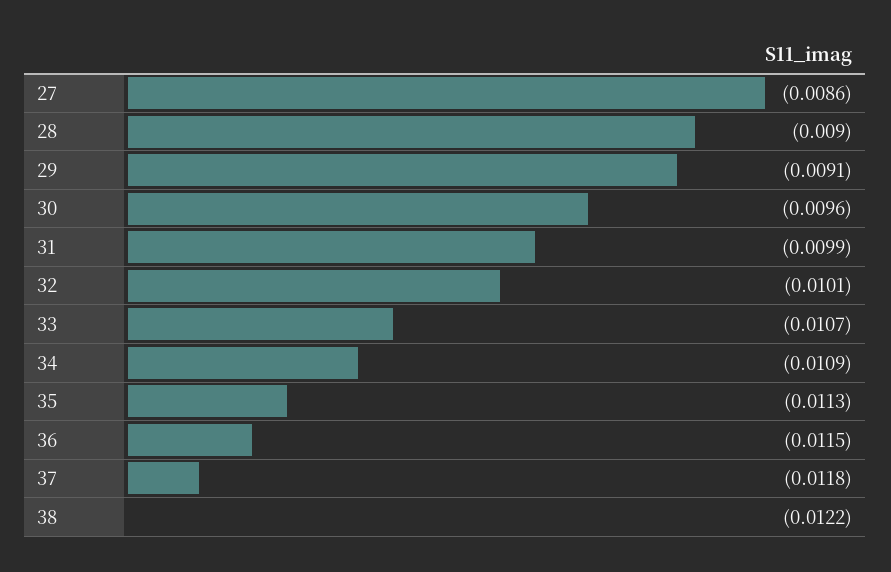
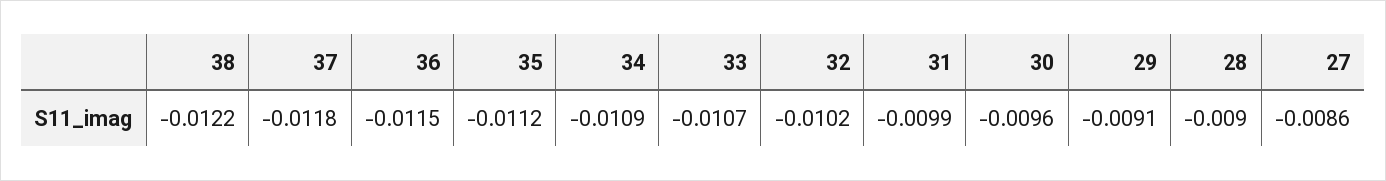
32: -0.0101 -> -0.0102
35: -0.0113 -> -0.0112

